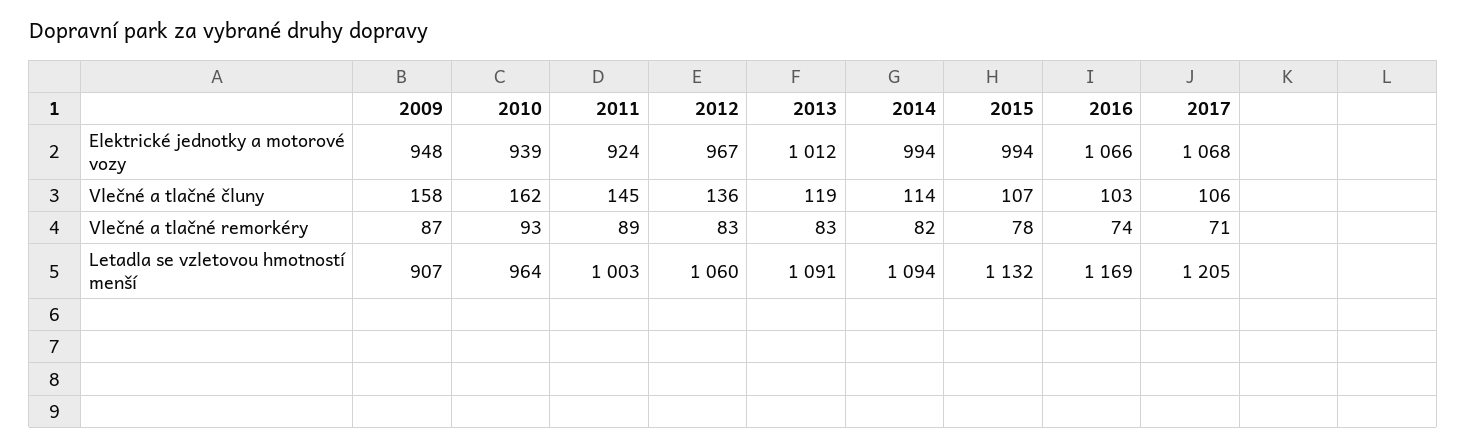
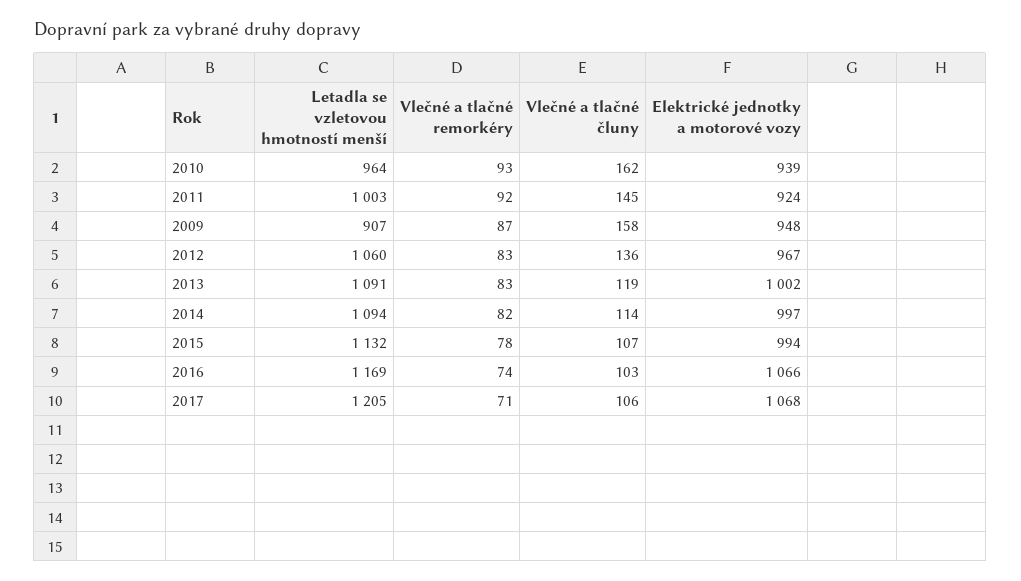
2013, Elektrické jednotky a motorové vozy: 1012 -> 1002
2014, Elektrické jednotky a motorové vozy: 994 -> 997
2011, Vlečné a tlačné remorkéry: 89 -> 92

